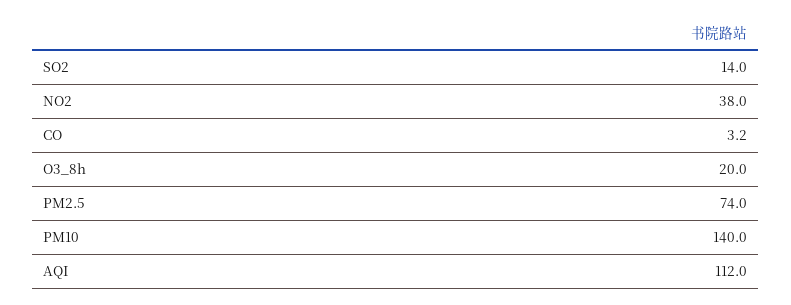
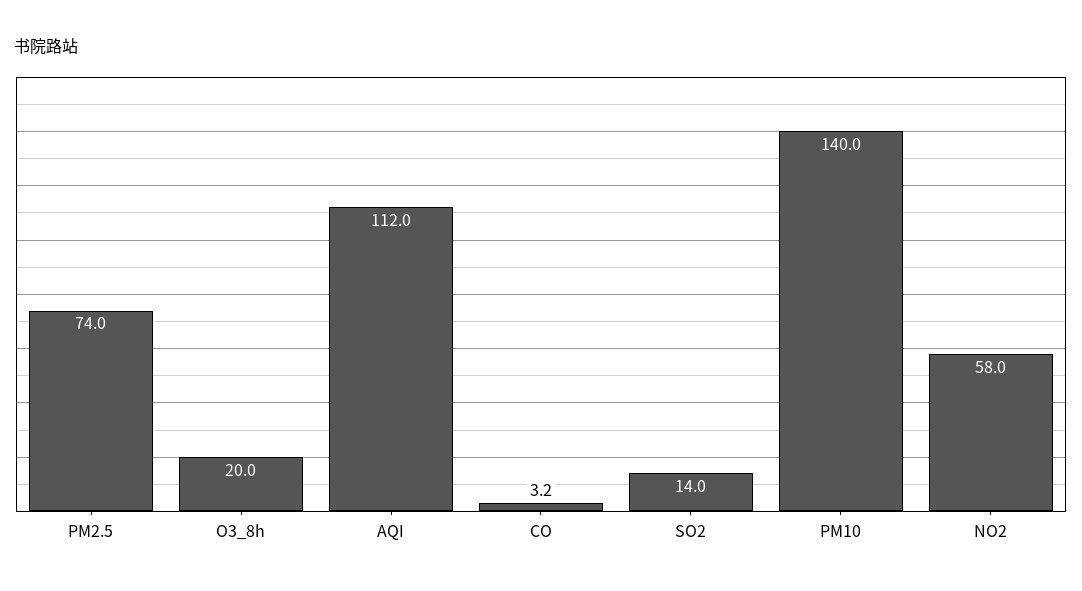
NO2: 38 -> 58

